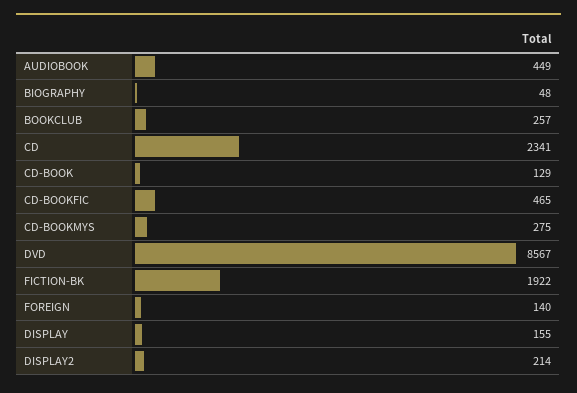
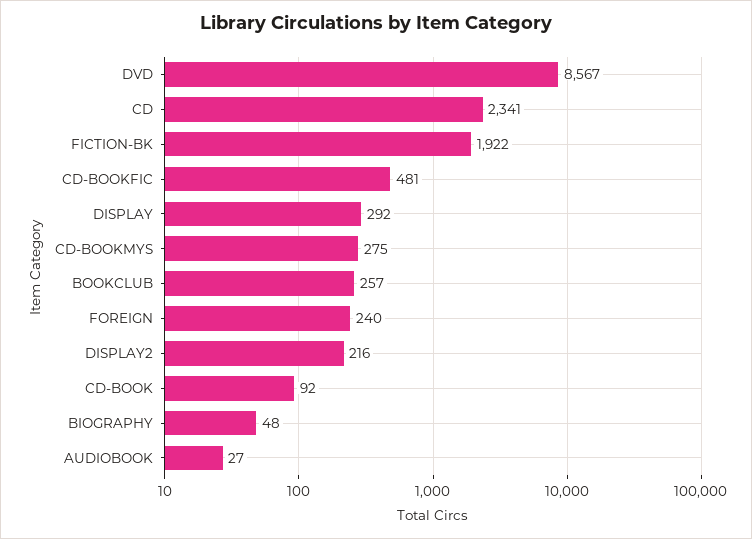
AUDIOBOOK: 449 -> 27
CD-BOOK: 129 -> 92
CD-BOOKFIC: 465 -> 481
FOREIGN: 140 -> 240
DISPLAY: 155 -> 292
DISPLAY2: 214 -> 216

